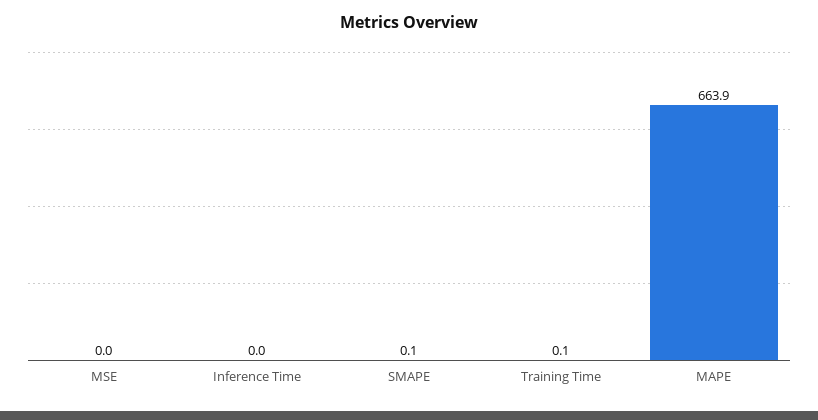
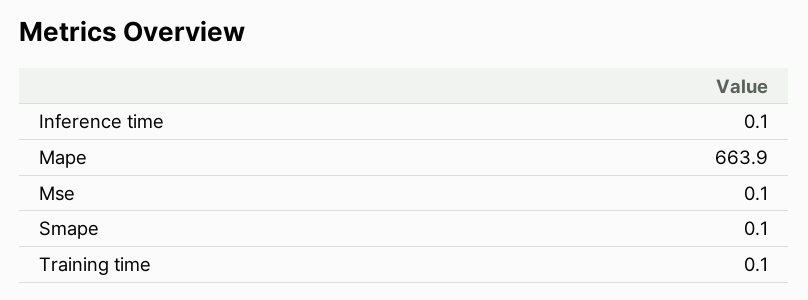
MSE: 0 -> 0.1
Inference Time: 0 -> 0.1

